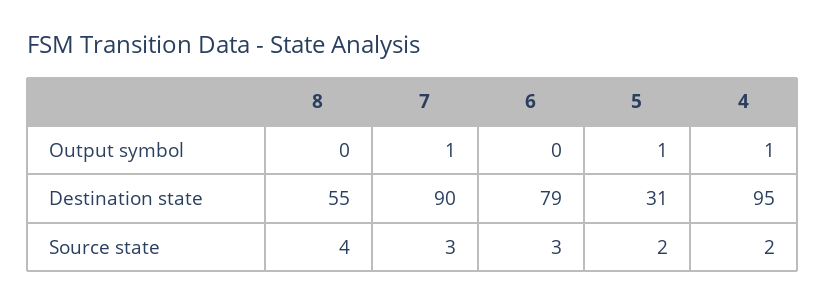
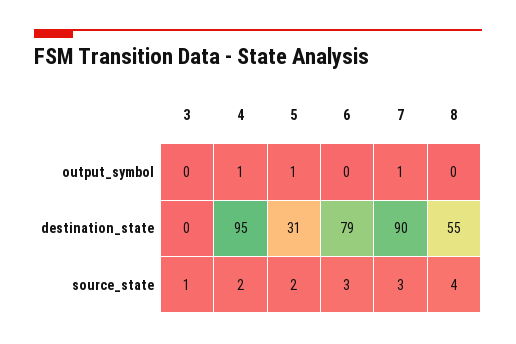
3, Output symbol: none -> 0
3, Destination state: none -> 0
3, Source state: none -> 1

